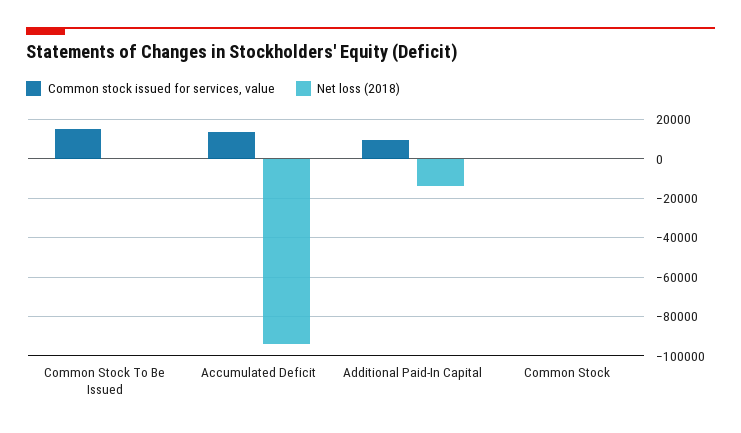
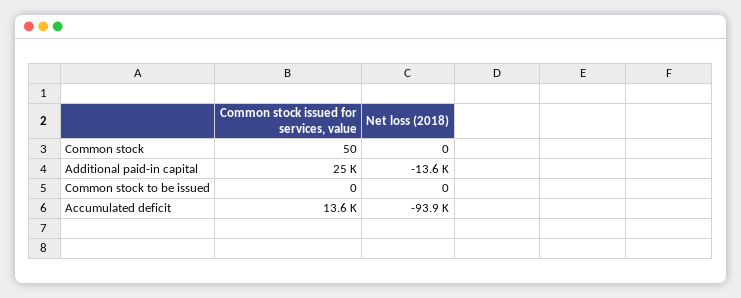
Common stock issued for services, value, Common Stock To Be Issued: 15000 -> 0
Common stock issued for services, value, Additional Paid-In Capital: 10000 -> 25000

